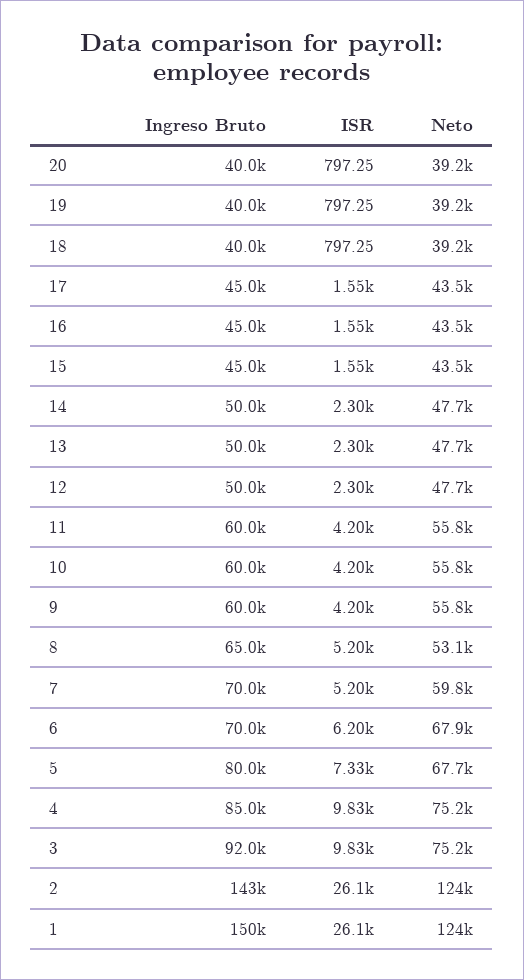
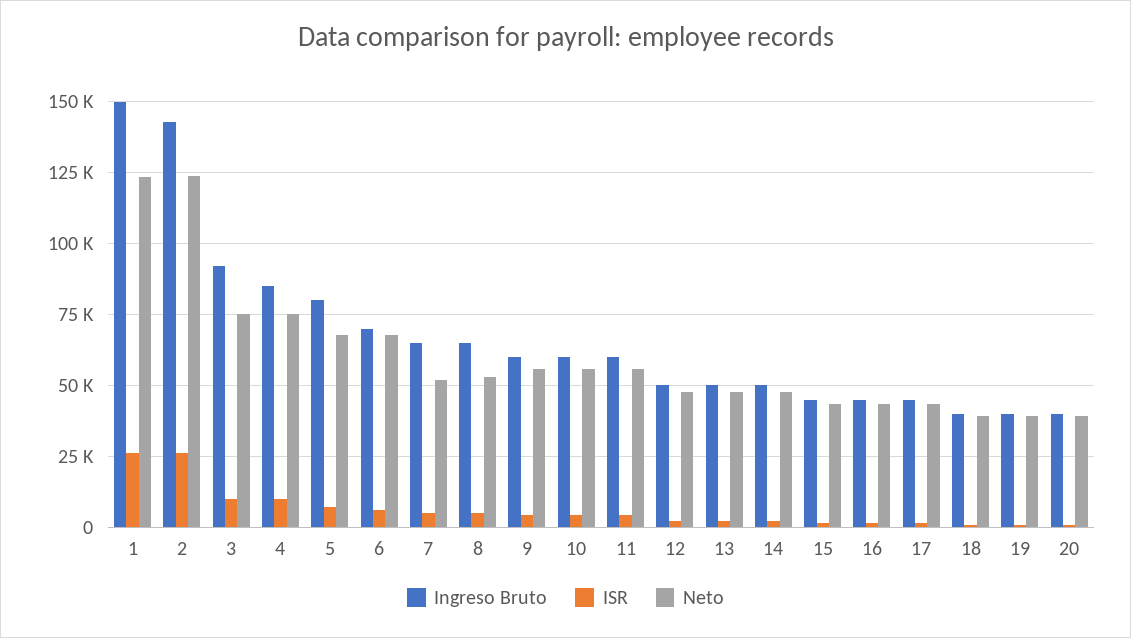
Ingreso Bruto, 7: 70000 -> 65000
Neto, 7: 59800 -> 52500

